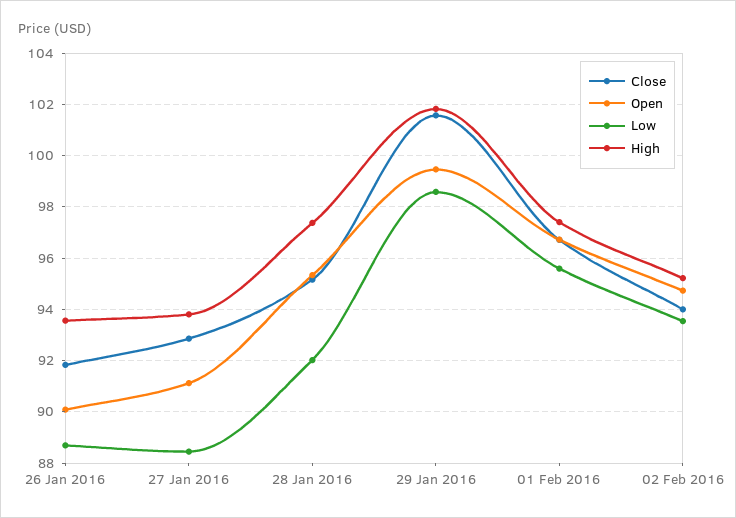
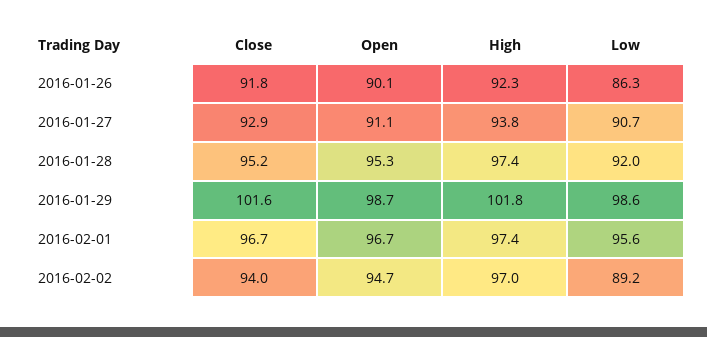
Low, 26 Jan 2016: 88.75 -> 86.3
High, 26 Jan 2016: 93.5 -> 92.3
Low, 27 Jan 2016: 88.5 -> 90.7
Open, 29 Jan 2016: 99.5 -> 98.7
Low, 02 Feb 2016: 93.5 -> 89.2
High, 02 Feb 2016: 95.25 -> 97

